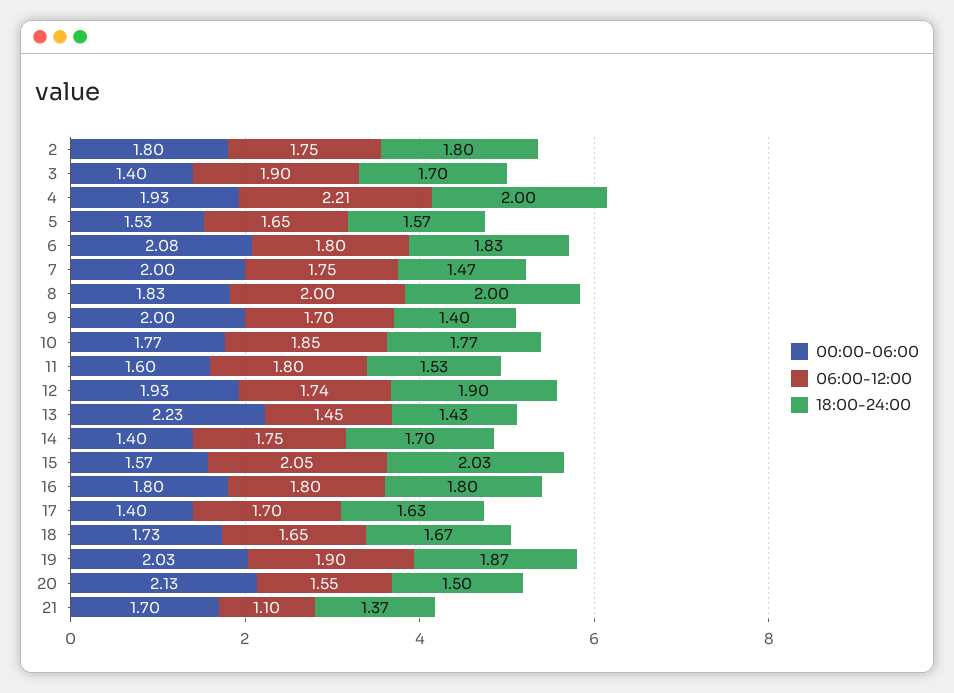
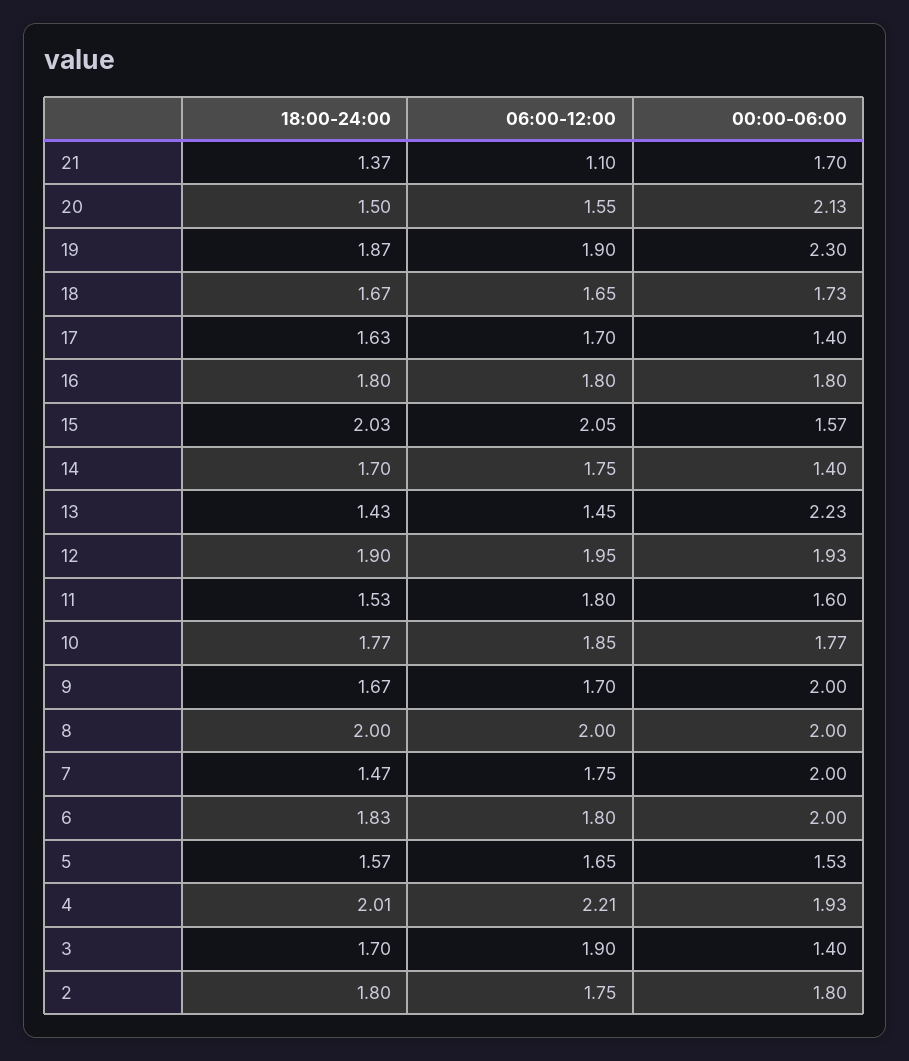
18:00-24:00, 4: 2 -> 2.01
00:00-06:00, 6: 2.08 -> 2
00:00-06:00, 8: 1.83 -> 2
18:00-24:00, 9: 1.4 -> 1.67
06:00-12:00, 12: 1.74 -> 1.95
00:00-06:00, 19: 2.03 -> 2.3

